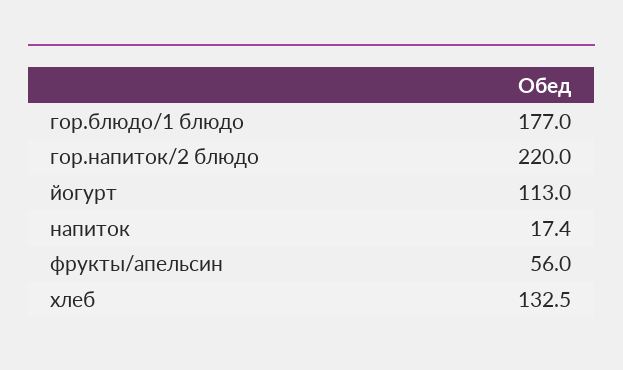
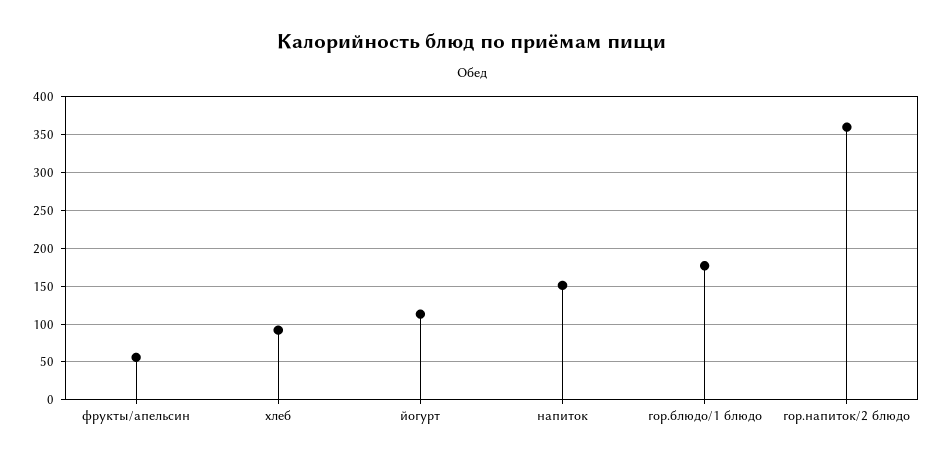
гор.напиток/2 блюдо: 220 -> 360
напиток: 17.4 -> 150
хлеб: 132.5 -> 90

